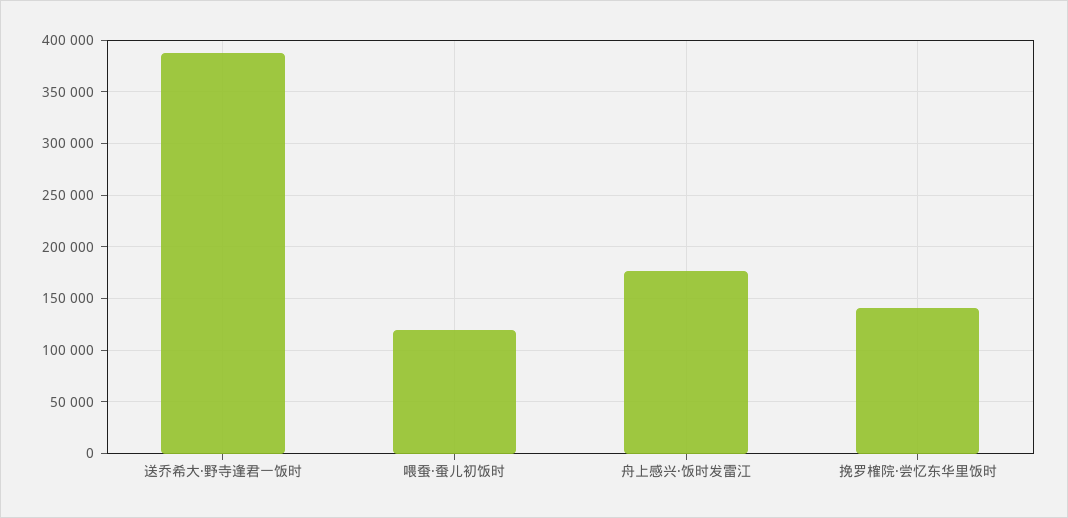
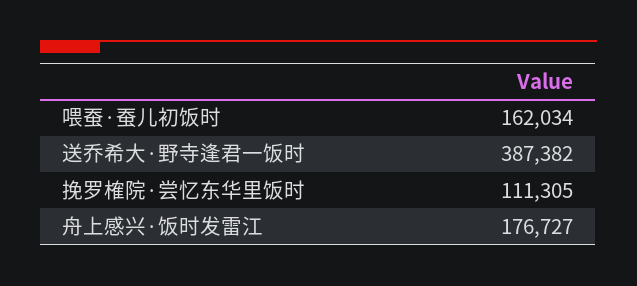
喂蚕·蚕儿初饭时: 120000 -> 162034
挽罗榷院·尝忆东华里饭时: 140000 -> 111305

